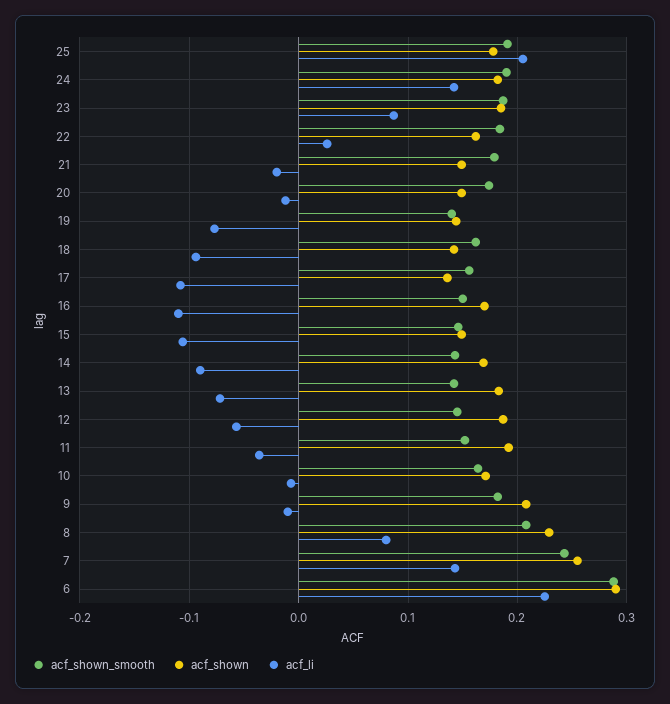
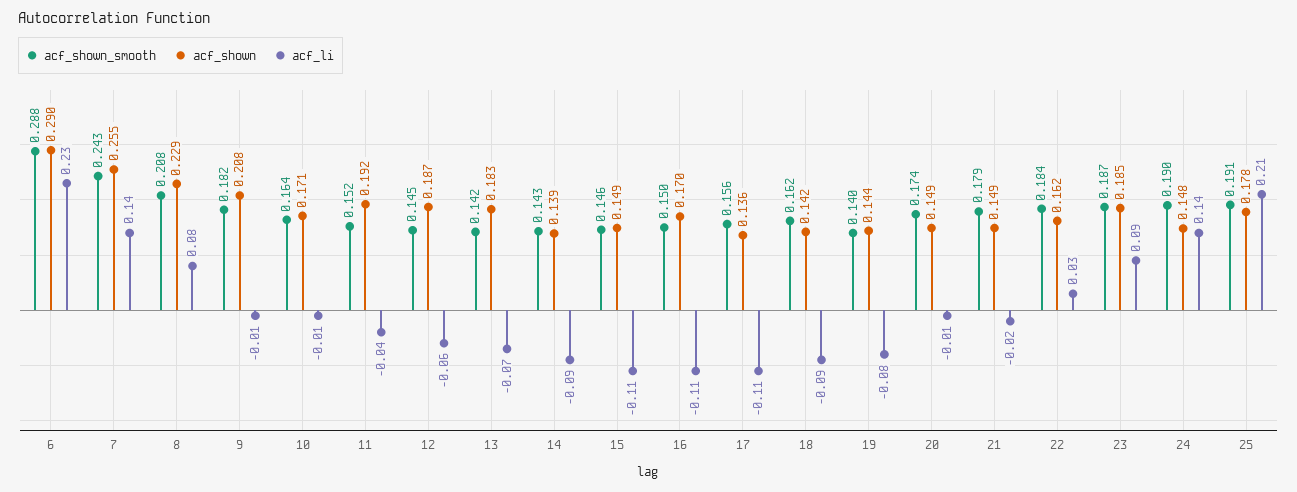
acf_shown, 24: 0.18 -> 0.148
acf_shown, 14: 0.17 -> 0.139

